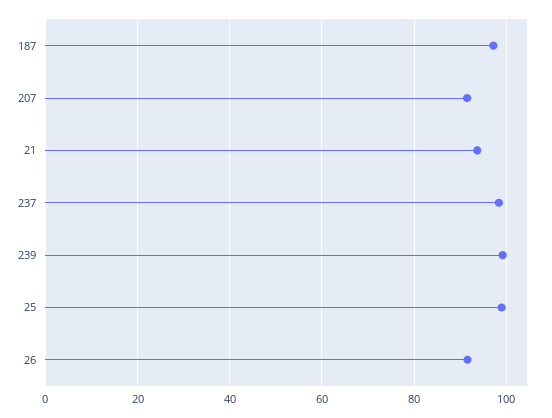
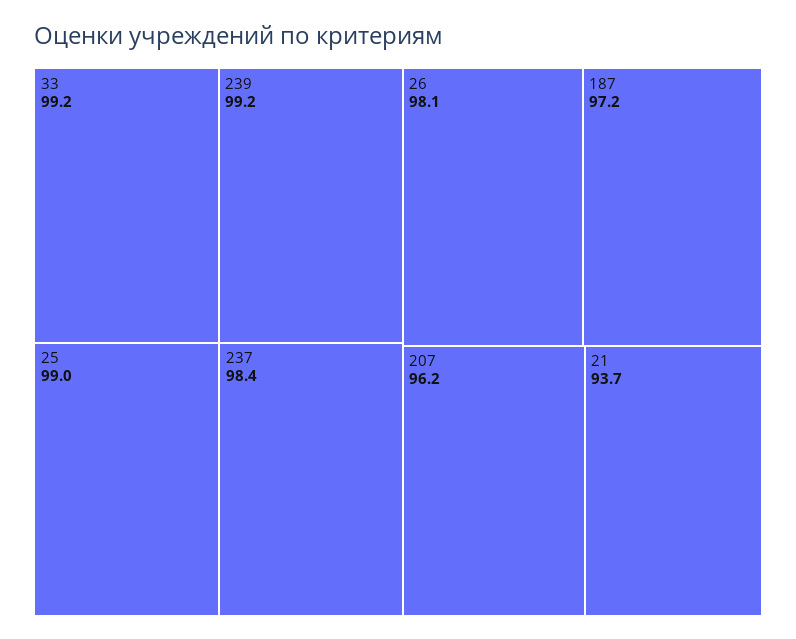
207: 92 -> 96.2
26: 92 -> 98.1
33: none -> 99.2

